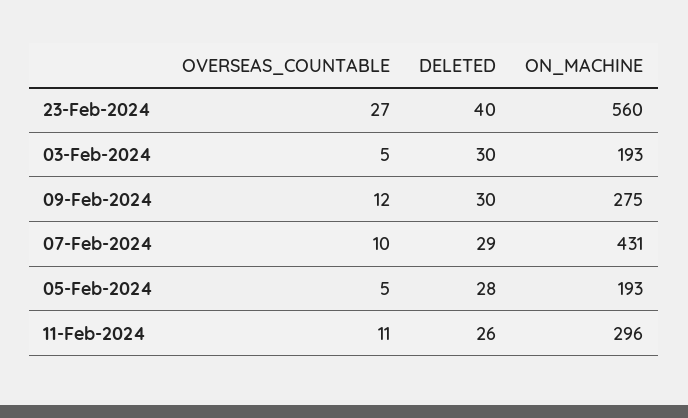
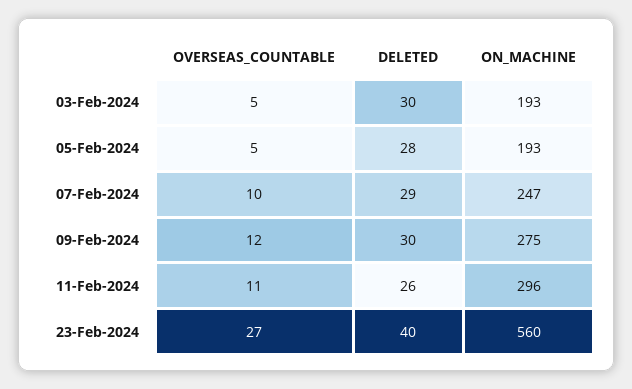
ON_MACHINE, 07-Feb-2024: 431 -> 247

